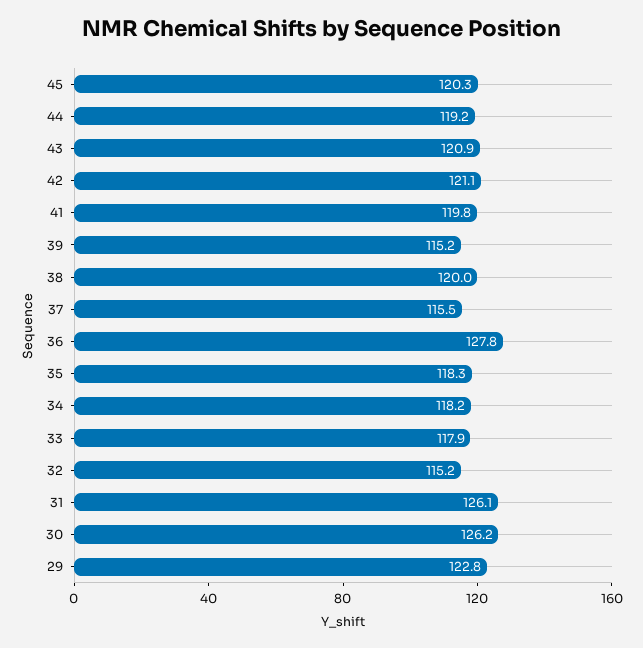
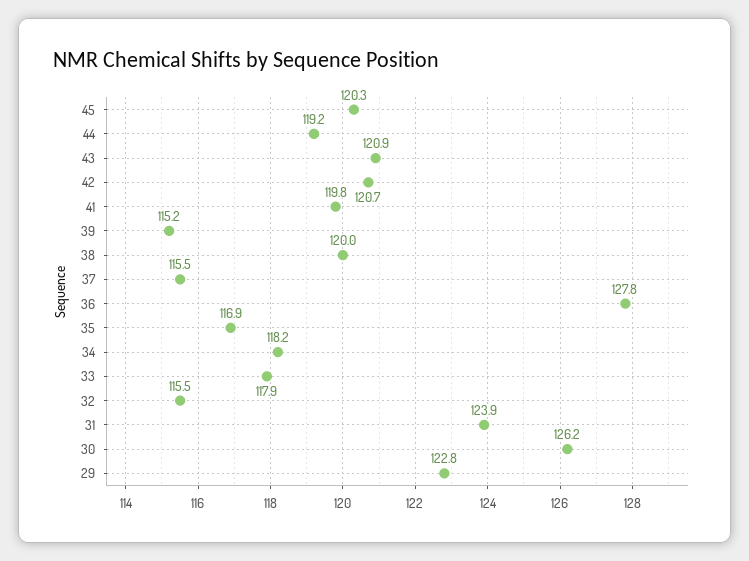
42: 121.1 -> 120.7
35: 118.3 -> 116.9
32: 115.2 -> 115.5
31: 126.1 -> 123.9

